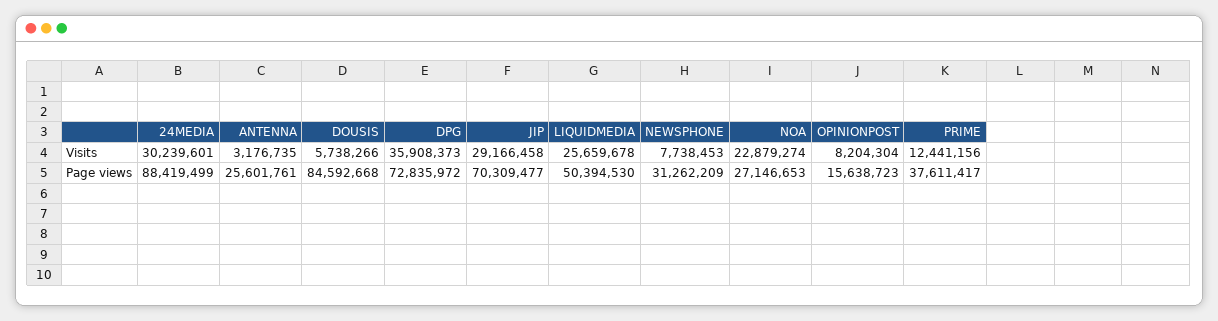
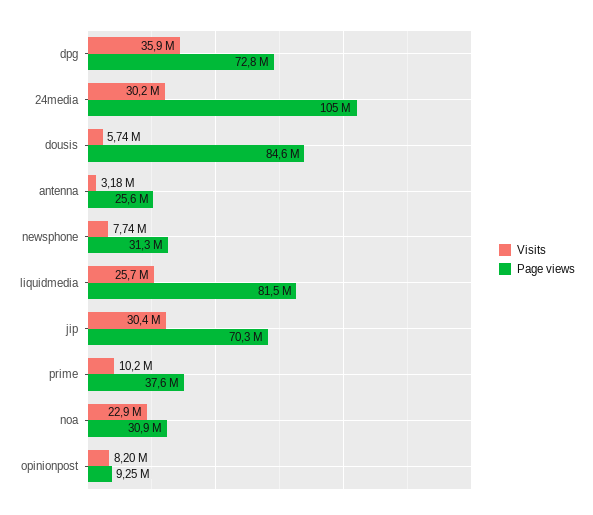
Visits, JIP: 29166458 -> 30400000
Visits, PRIME: 12441156 -> 10200000
Page views, 24MEDIA: 88419499 -> 105000000
Page views, LIQUIDMEDIA: 50394530 -> 81500000
Page views, NOA: 27146653 -> 30900000
Page views, OPINIONPOST: 15638723 -> 9250000

